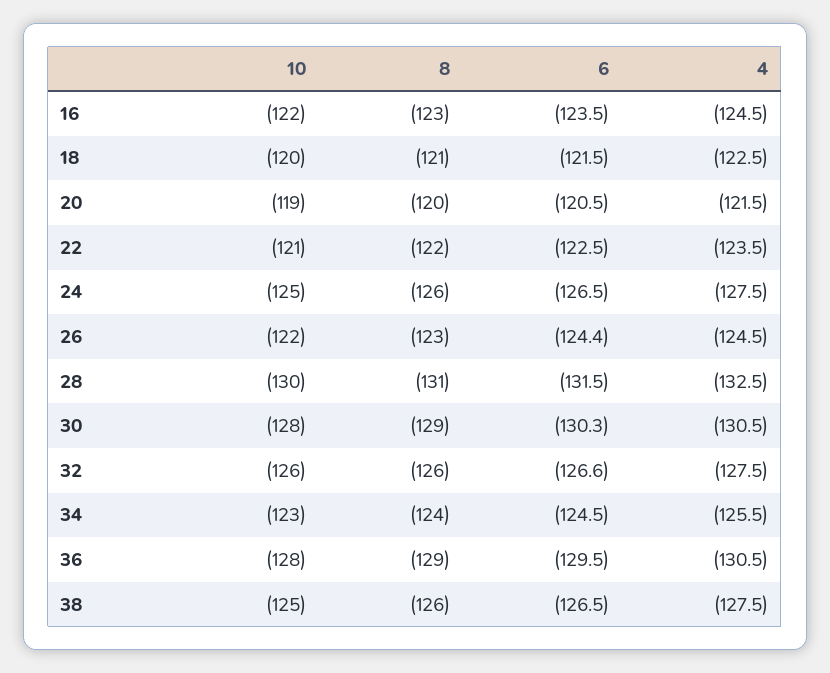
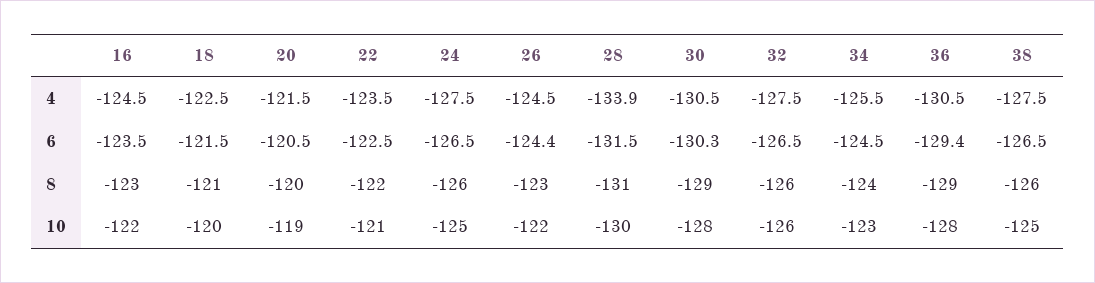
4, 28: -132.5 -> -133.9
6, 32: -126.6 -> -126.5
6, 36: -129.5 -> -129.4

